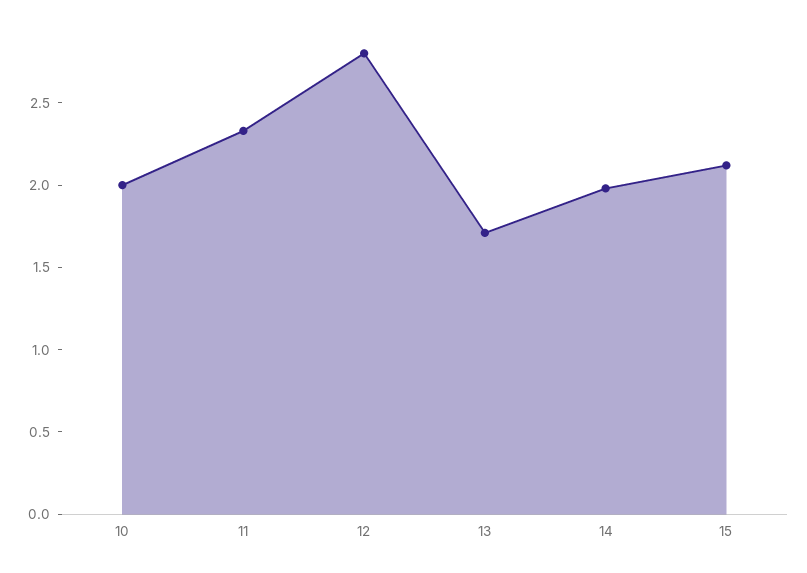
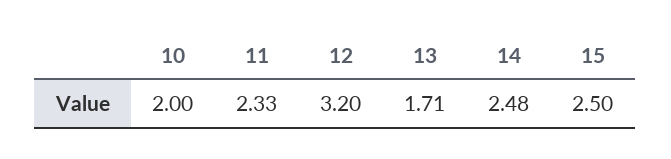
12: 2.8 -> 3.2
14: 2 -> 2.48
15: 2.1 -> 2.5

